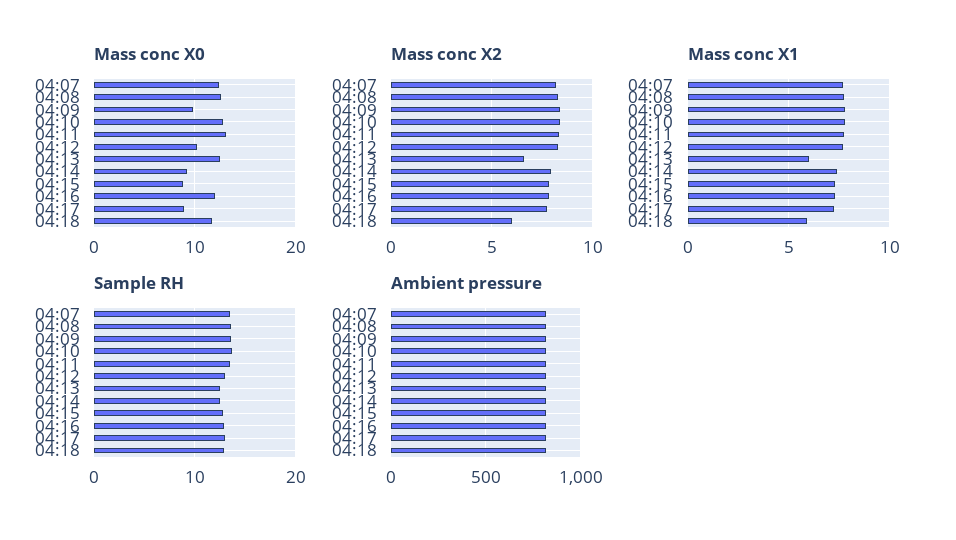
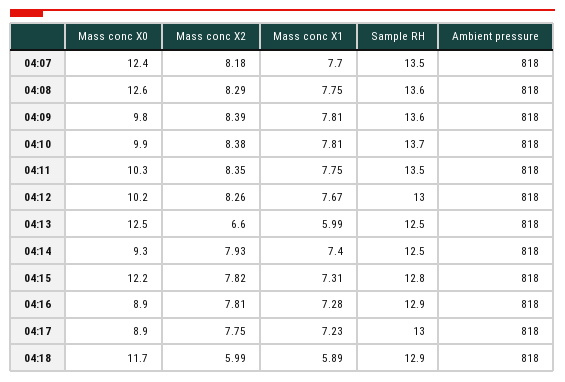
Mass conc X0, 04:10: 13 -> 9.9
Mass conc X0, 04:11: 13 -> 10.3
Mass conc X0, 04:15: 9 -> 12.2
Mass conc X0, 04:16: 12 -> 8.9

